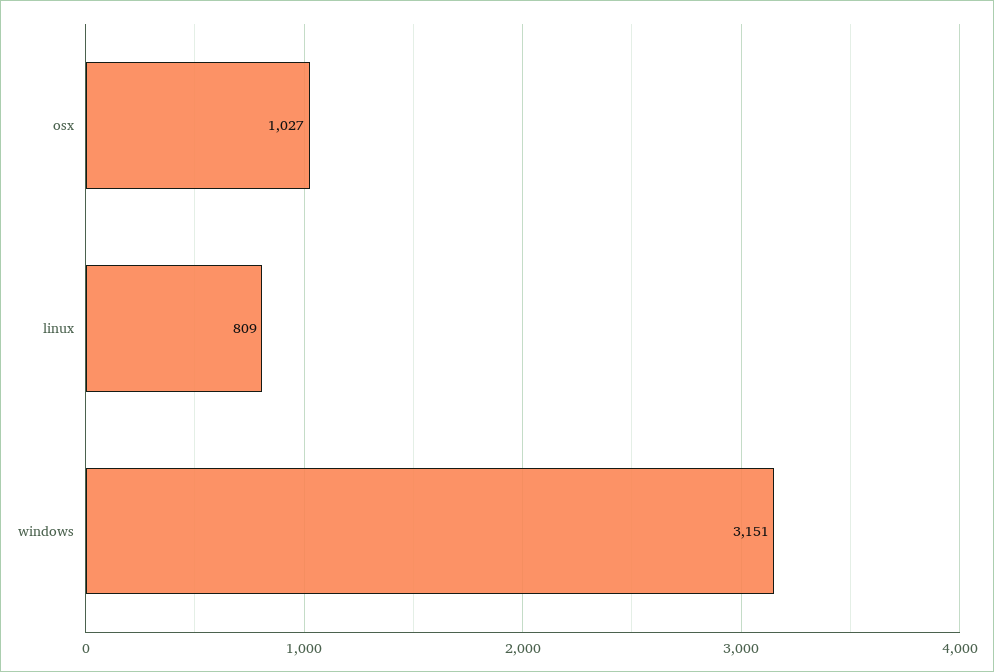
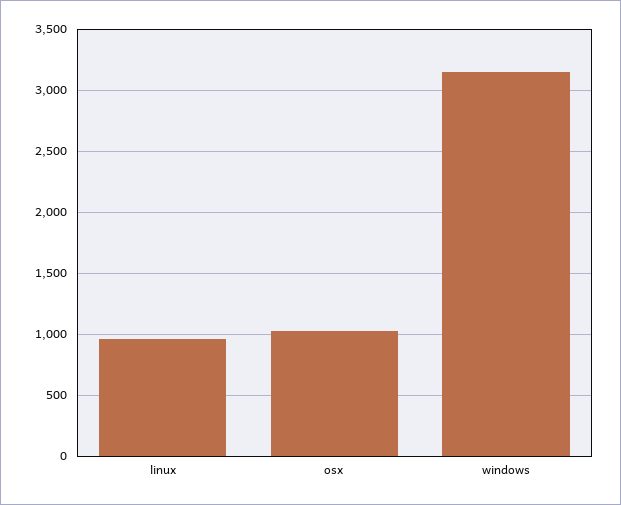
linux: 809 -> 950

